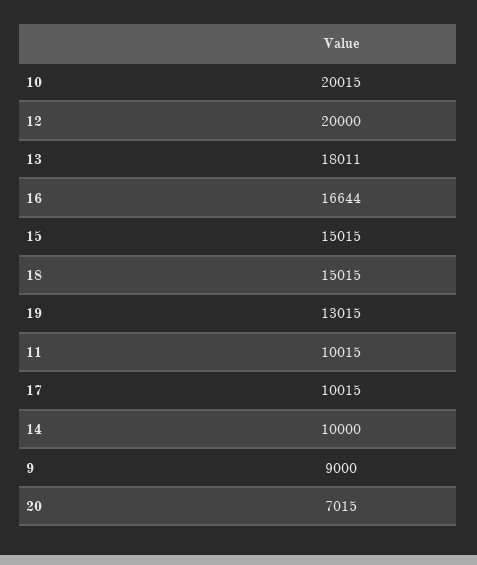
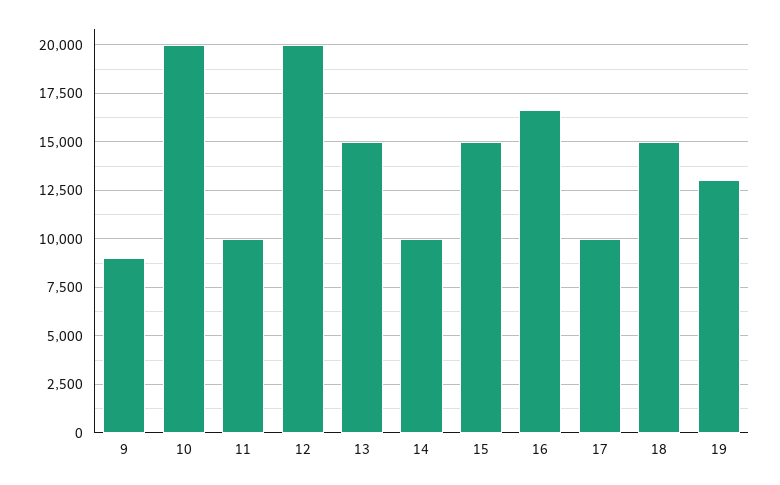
13: 18011 -> 15000
20: 7015 -> none

